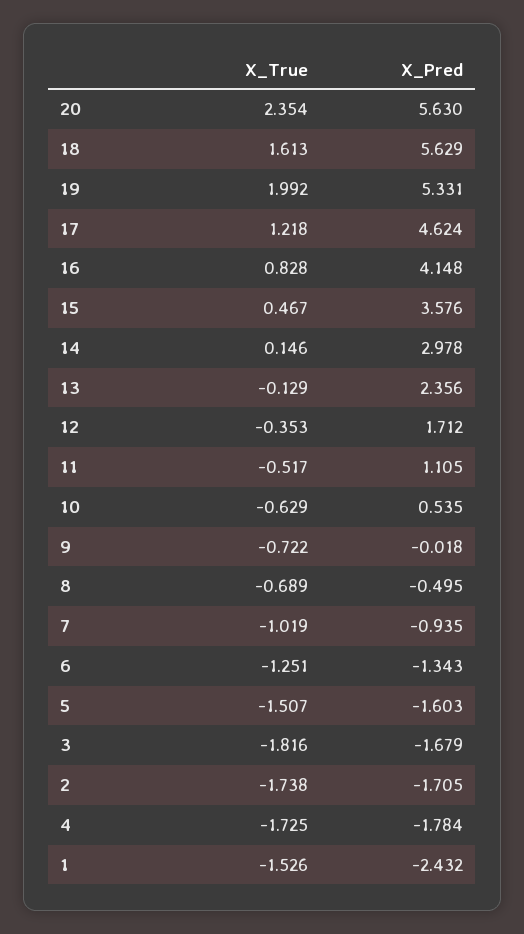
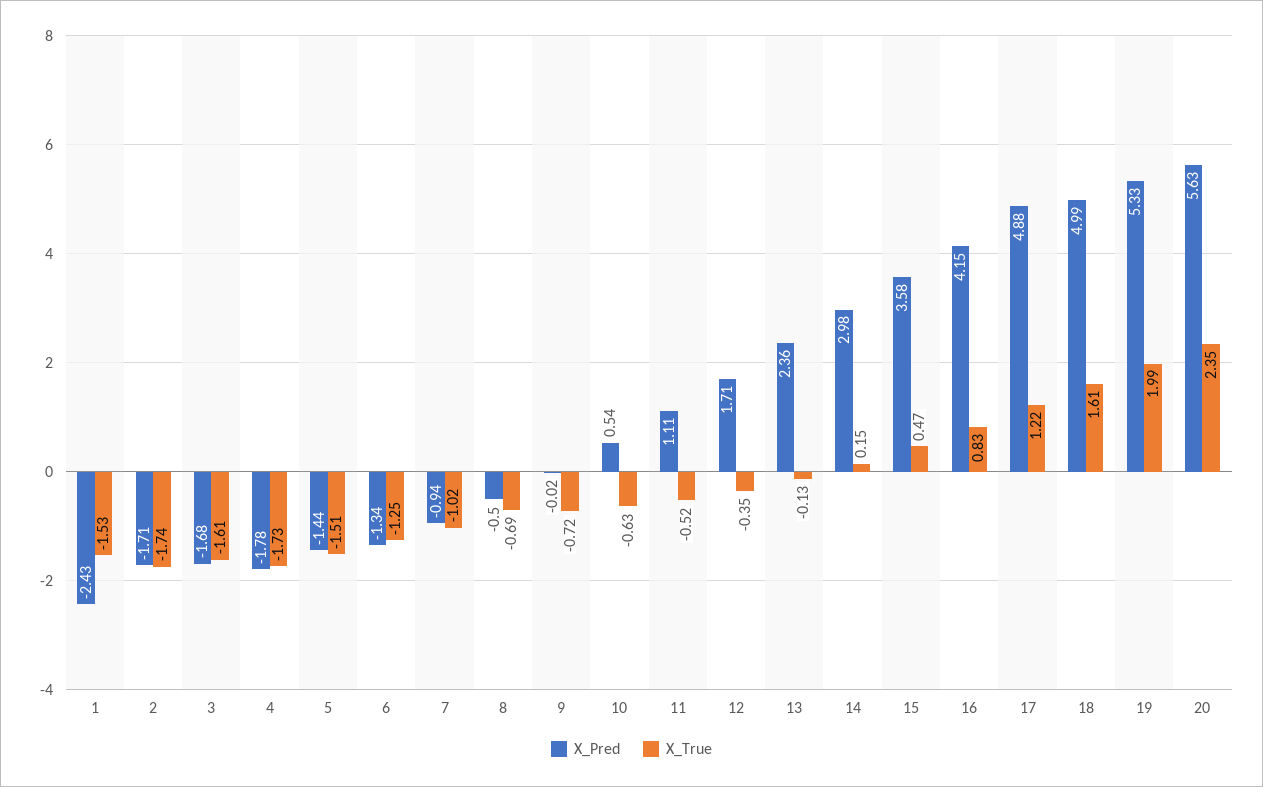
X_Pred, 18: 5.629 -> 4.99
X_Pred, 17: 4.624 -> 4.88
X_Pred, 5: -1.603 -> -1.44
X_True, 3: -1.816 -> -1.61

